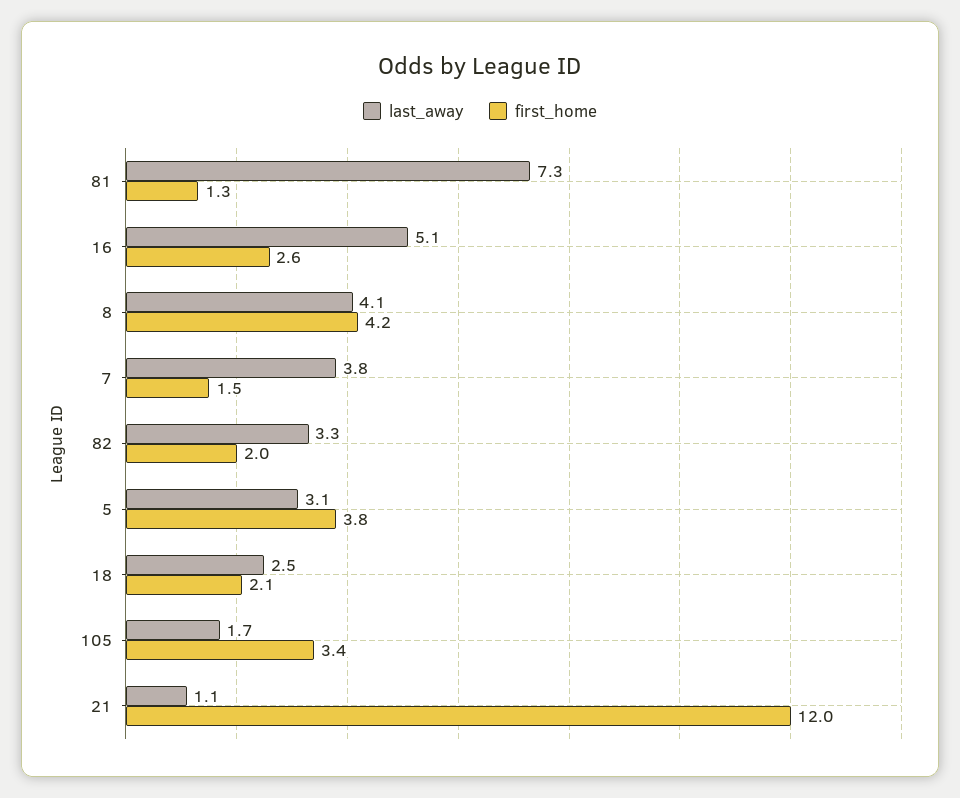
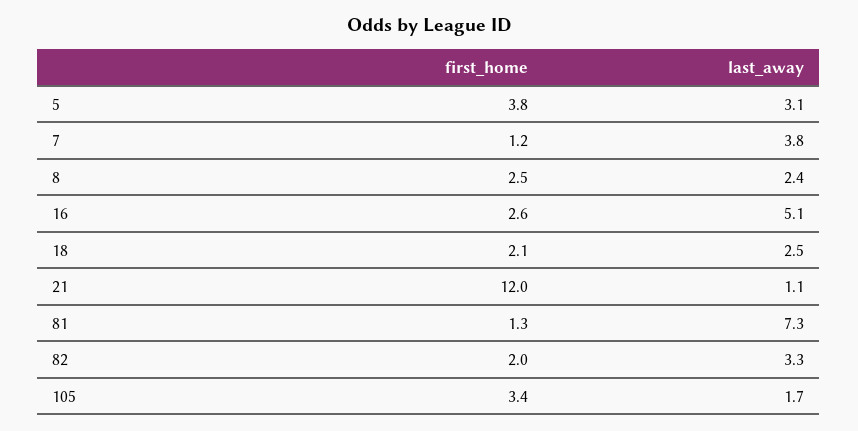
last_away, 8: 4.1 -> 2.4
first_home, 8: 4.2 -> 2.5
first_home, 7: 1.5 -> 1.2

